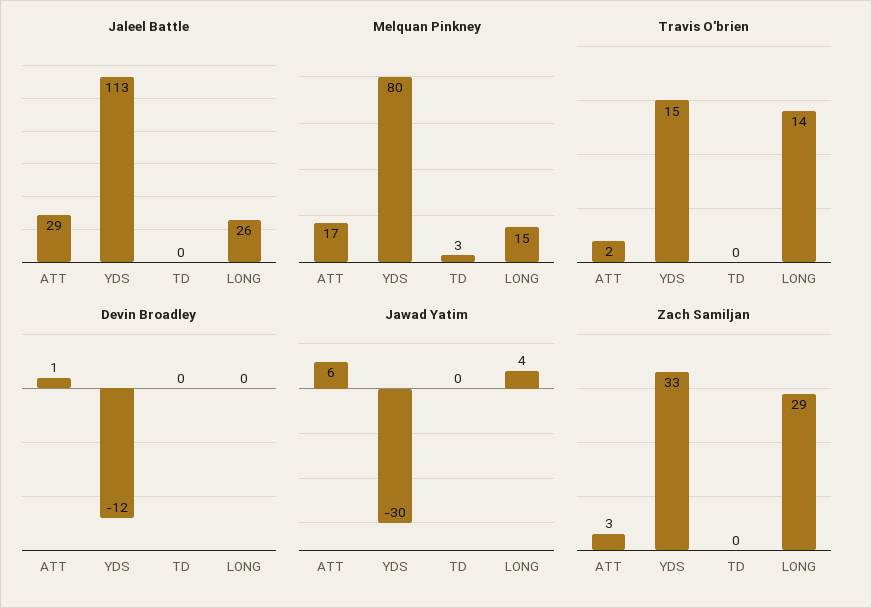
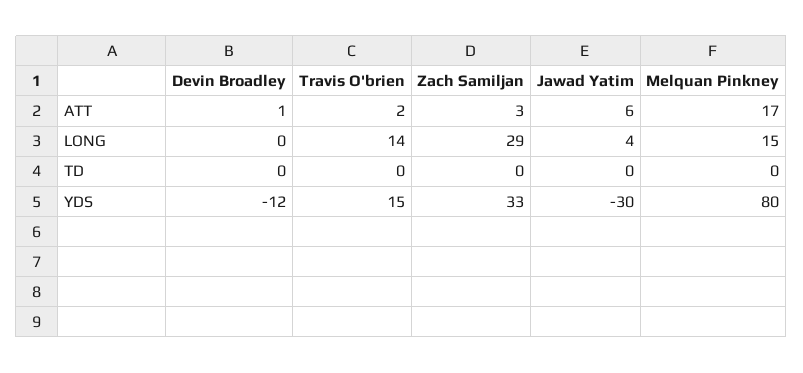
Jaleel Battle, ATT: 29 -> none
Jaleel Battle, YDS: 113 -> none
Jaleel Battle, TD: 0 -> none
Jaleel Battle, LONG: 26 -> none
Melquan Pinkney, TD: 3 -> 0

